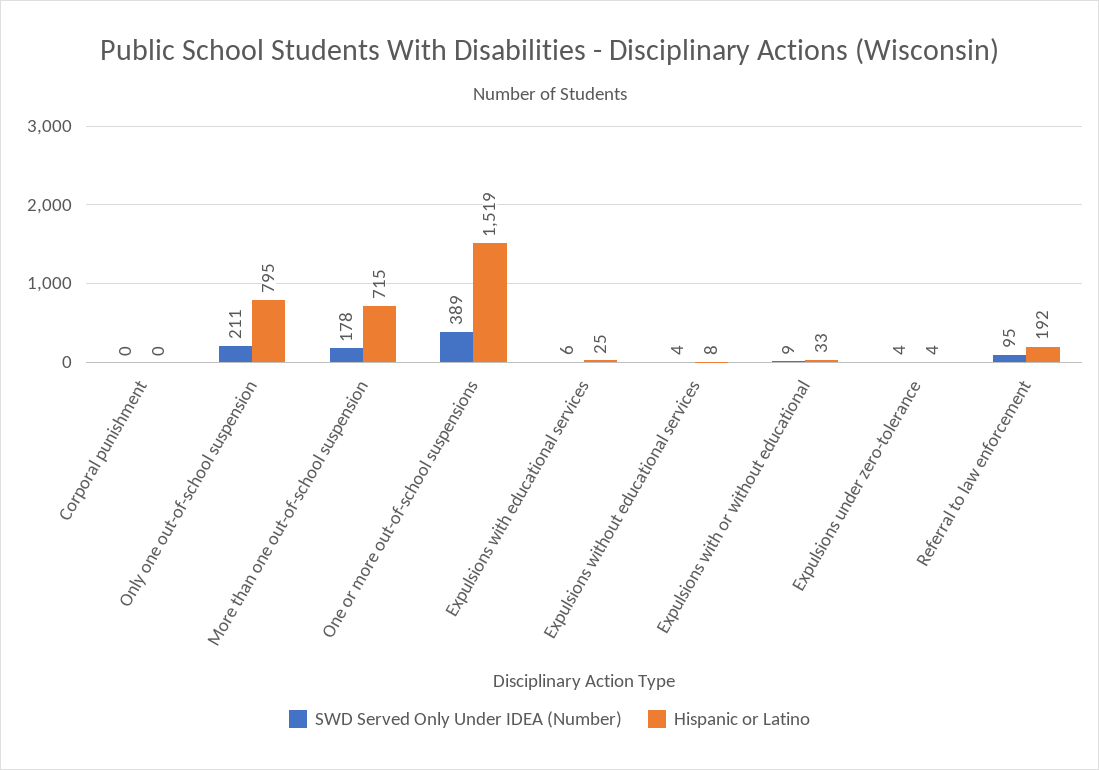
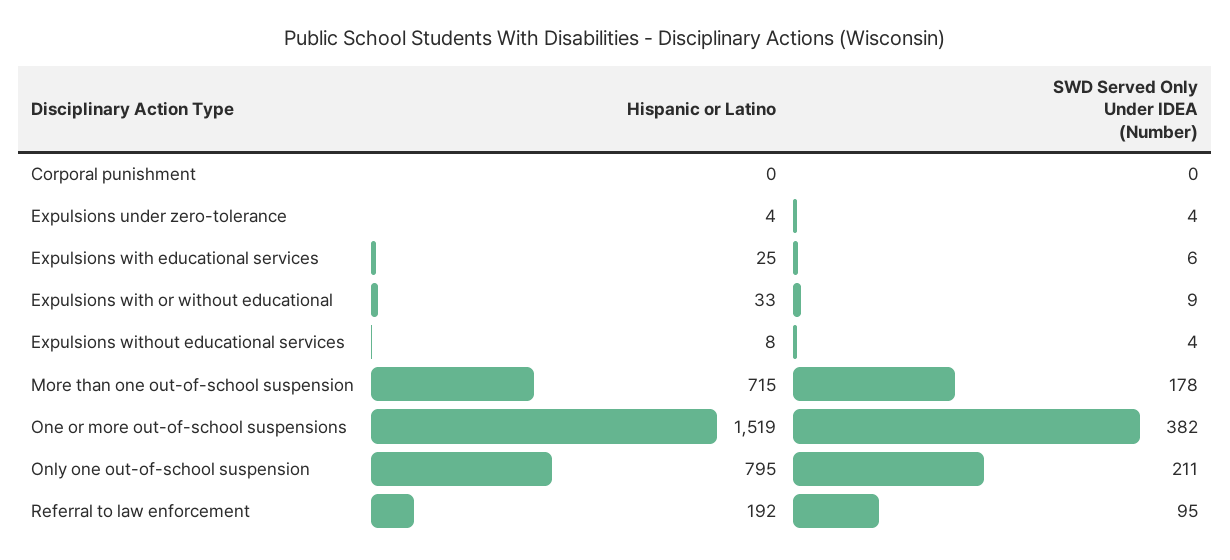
SWD Served Only Under IDEA (Number), One or more out-of-school suspensions: 389 -> 382

